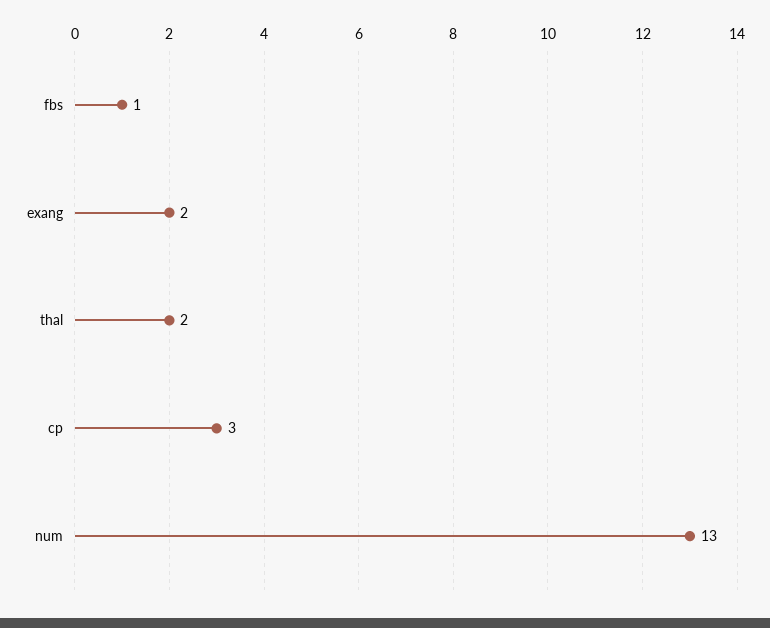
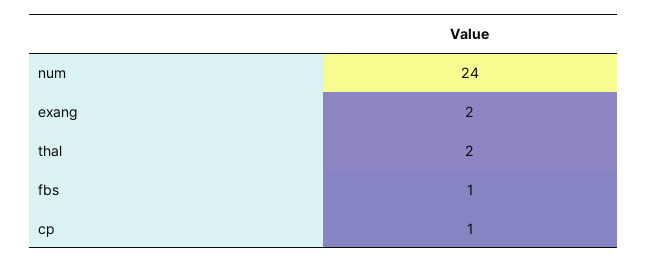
cp: 3 -> 1
num: 13 -> 24

